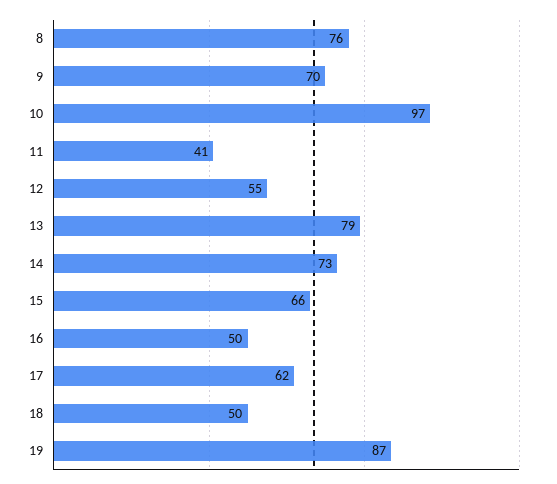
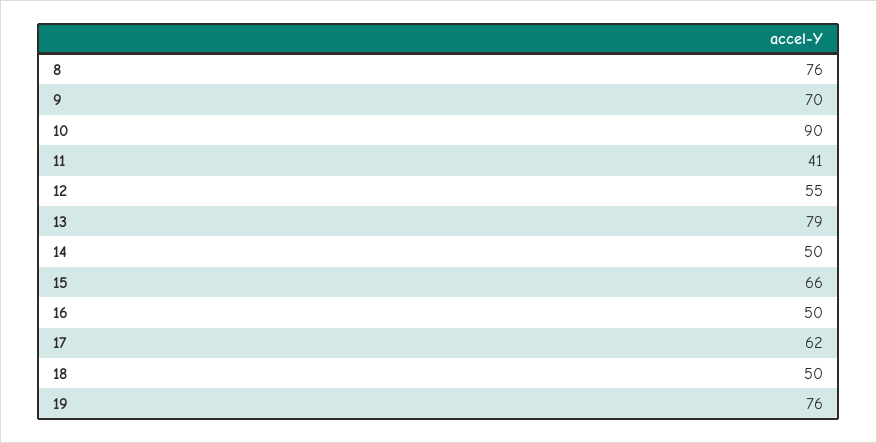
10: 97 -> 90
14: 73 -> 50
19: 87 -> 76

